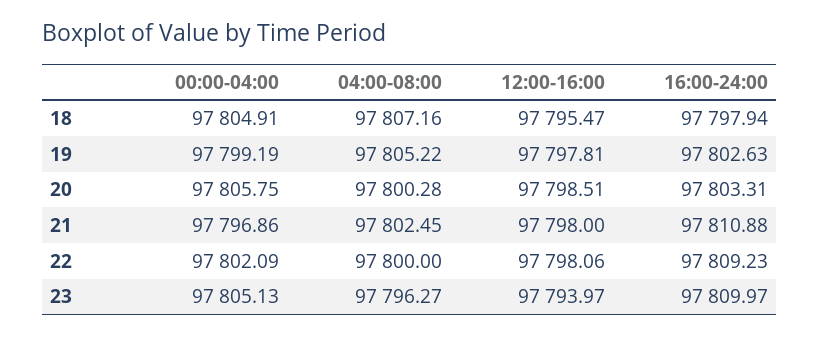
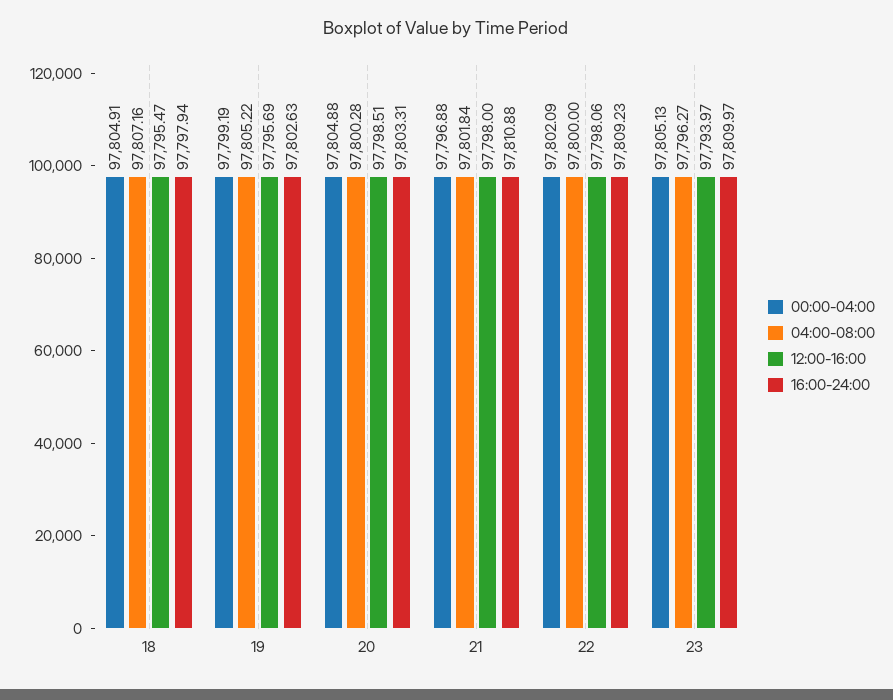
12:00-16:00, 19: 97797.81 -> 97795.69
00:00-04:00, 20: 97805.75 -> 97804.88
00:00-04:00, 21: 97796.86 -> 97796.88
04:00-08:00, 21: 97802.45 -> 97801.84

